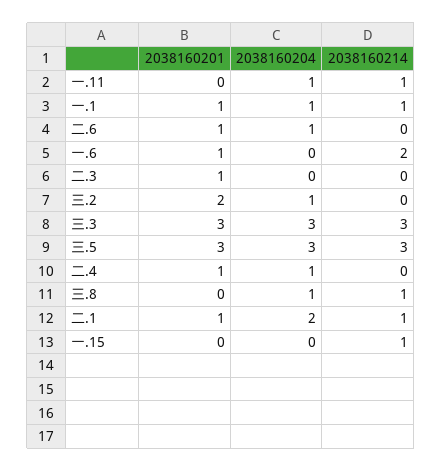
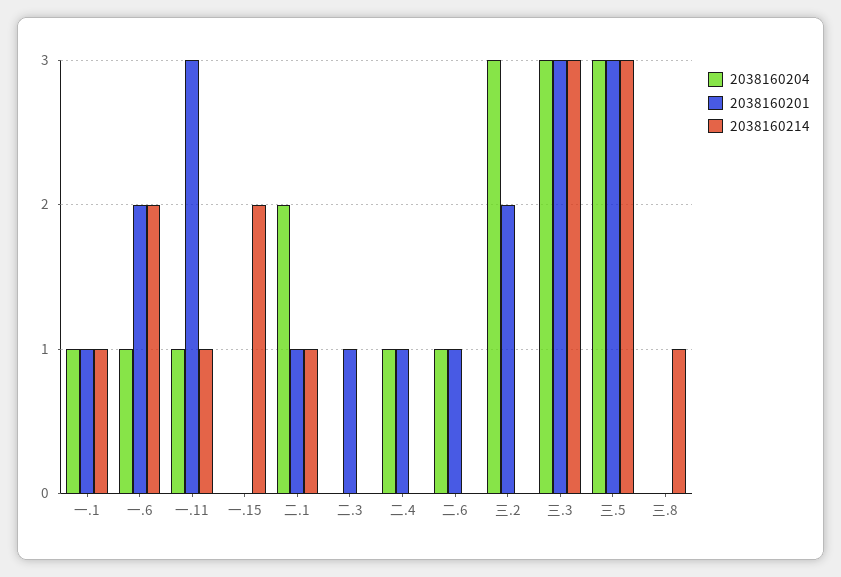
2038160201, 一.11: 0 -> 3
2038160201, 一.6: 1 -> 2
2038160204, 一.6: 0 -> 1
2038160204, 三.2: 1 -> 3
2038160204, 三.8: 1 -> 0
2038160214, 一.15: 1 -> 2

